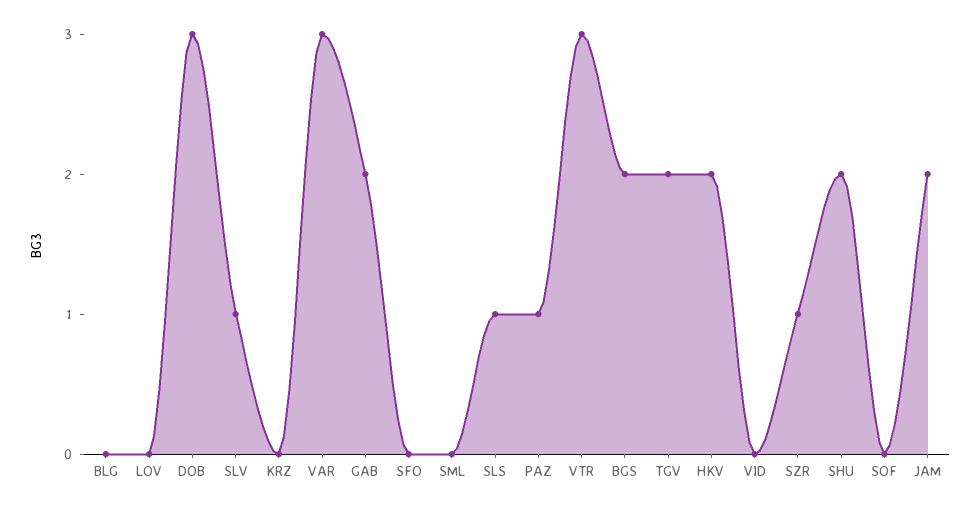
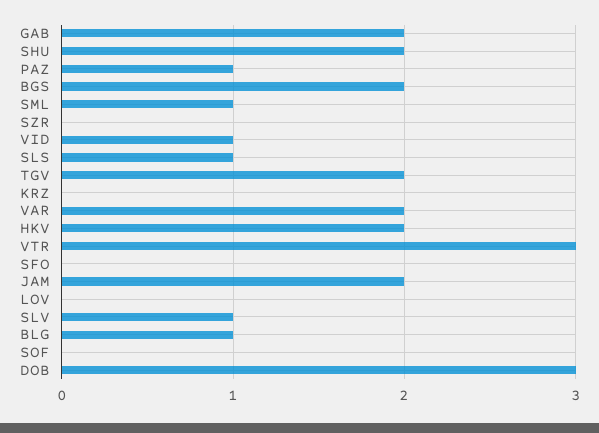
BLG: 0 -> 1
VAR: 3 -> 2
SML: 0 -> 1
VID: 0 -> 1
SZR: 1 -> 0

